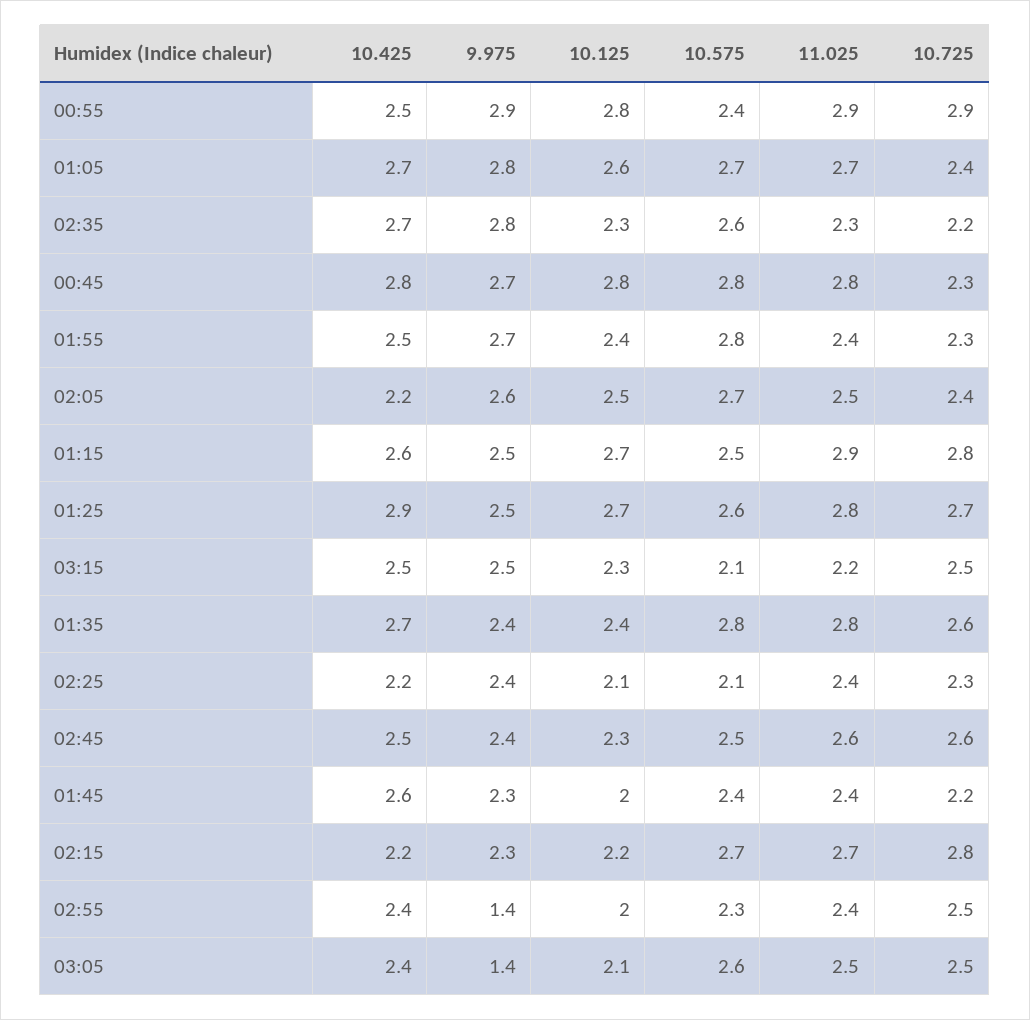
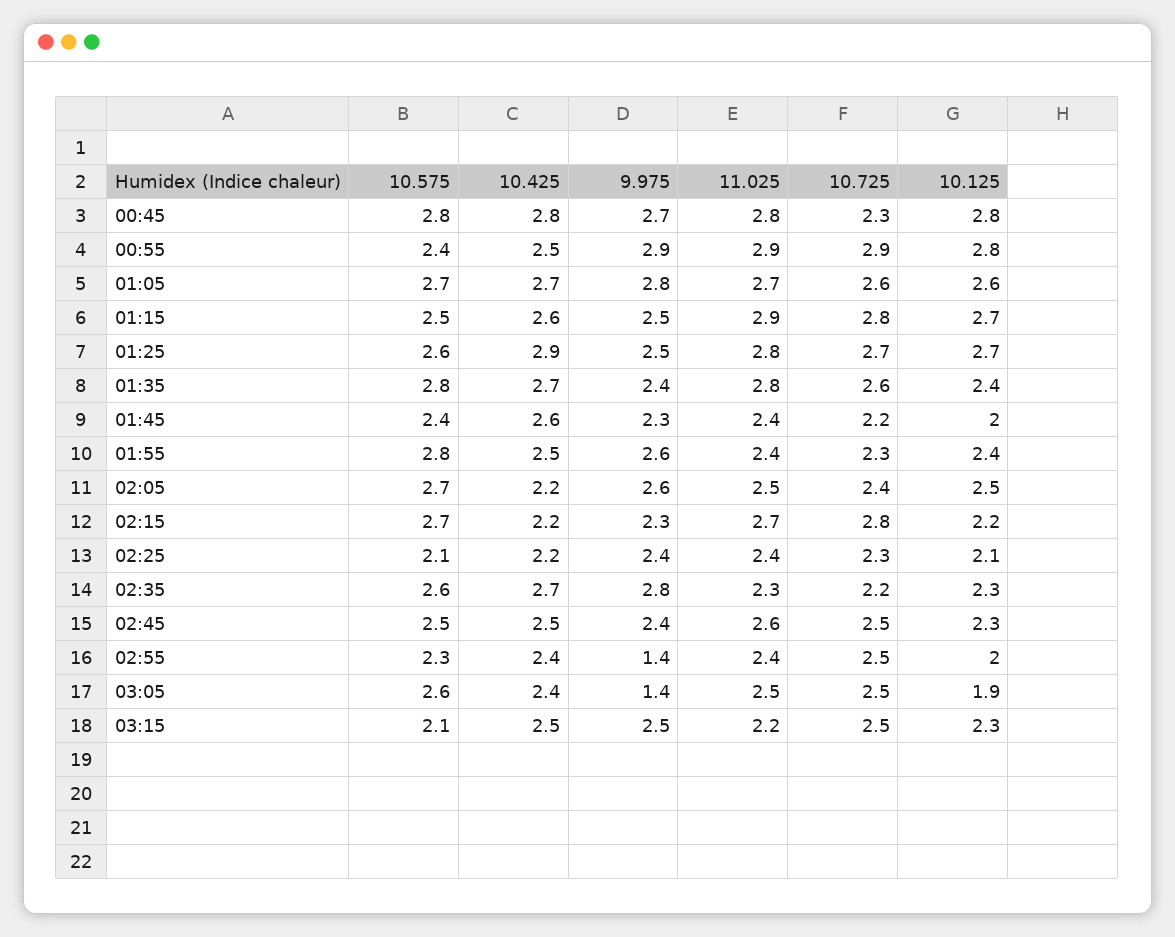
10.725, 01:05: 2.4 -> 2.6
9.975, 01:55: 2.7 -> 2.6
10.725, 02:45: 2.6 -> 2.5
10.125, 03:05: 2.1 -> 1.9

